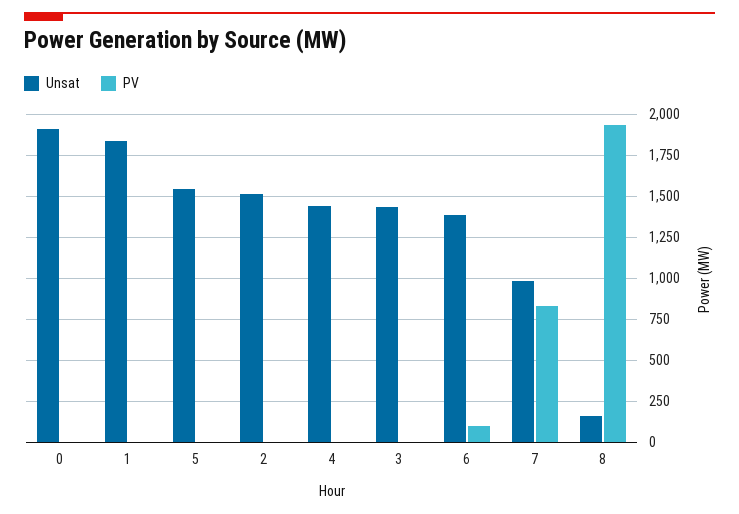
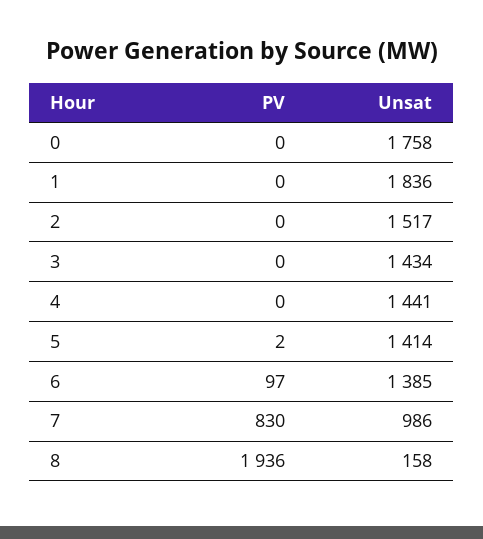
Unsat, 0: 1900 -> 1758
Unsat, 5: 1550 -> 1414

